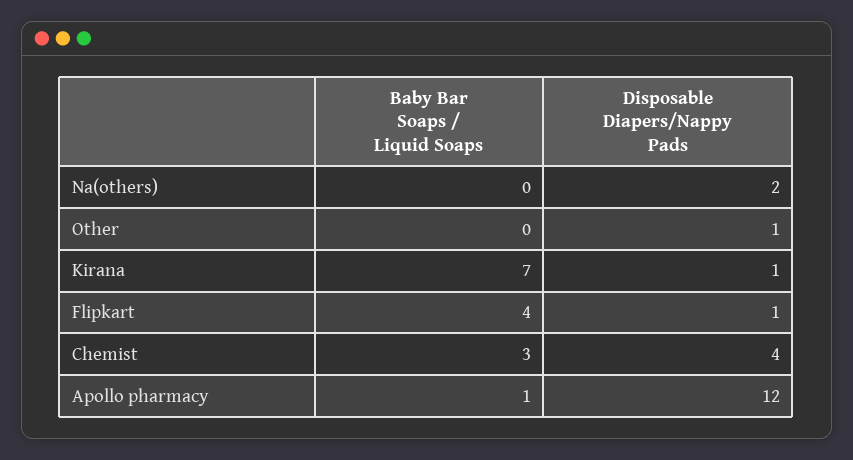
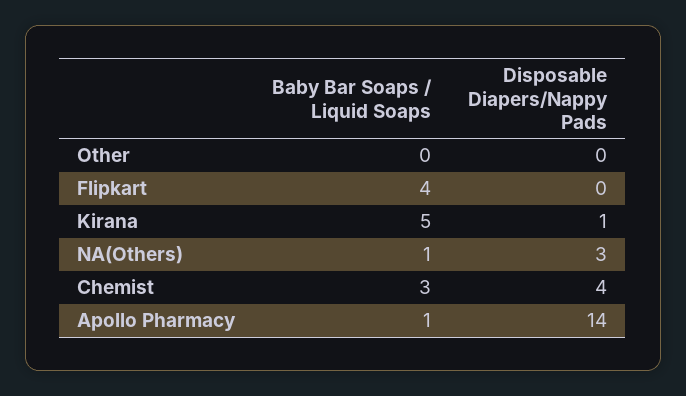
Baby Bar Soaps / Liquid Soaps, Na(others): 0 -> 1
Disposable Diapers/Nappy Pads, Na(others): 2 -> 3
Disposable Diapers/Nappy Pads, Other: 1 -> 0
Baby Bar Soaps / Liquid Soaps, Kirana: 7 -> 5
Disposable Diapers/Nappy Pads, Flipkart: 1 -> 0
Disposable Diapers/Nappy Pads, Apollo pharmacy: 12 -> 14

